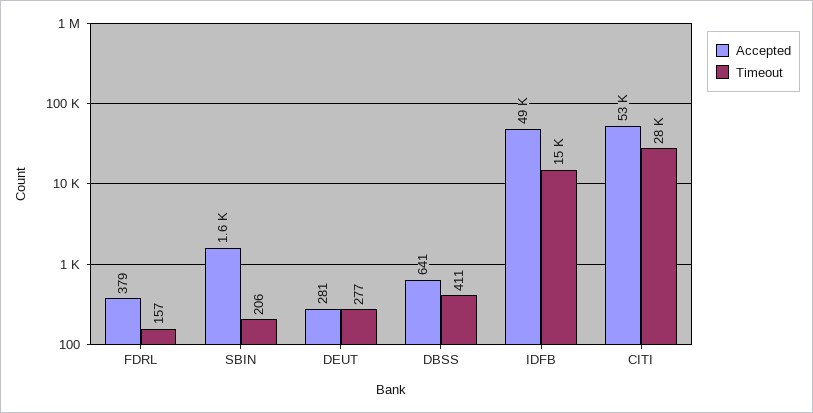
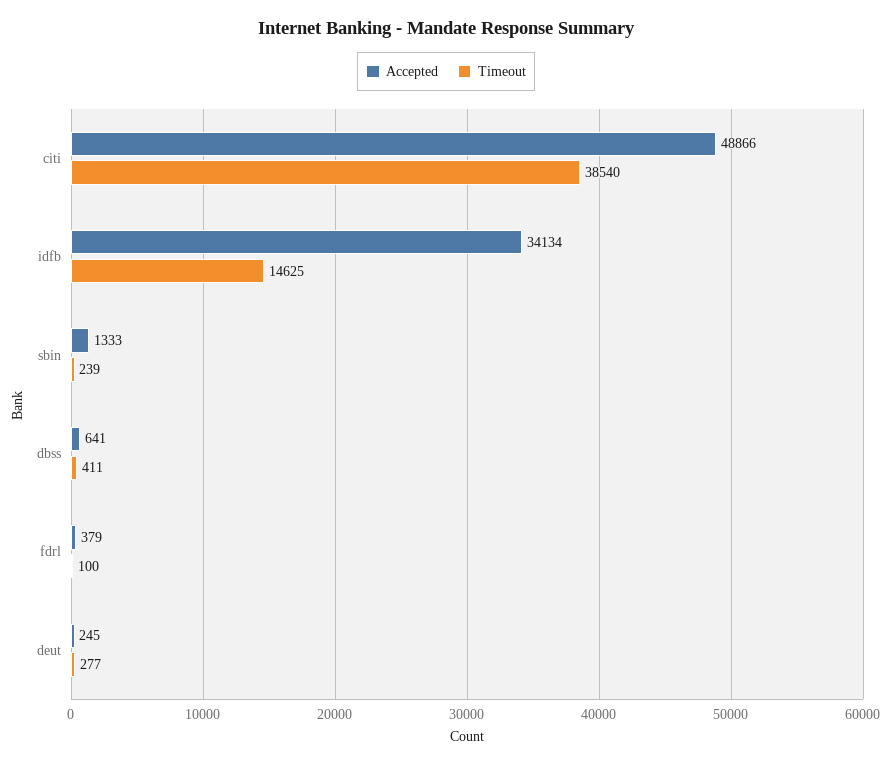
Timeout, FDRL: 157 -> 100
Accepted, SBIN: 1600 -> 1333
Timeout, SBIN: 206 -> 239
Accepted, DEUT: 281 -> 245
Accepted, IDFB: 49000 -> 34134
Accepted, CITI: 53000 -> 48866
Timeout, CITI: 28000 -> 38540

